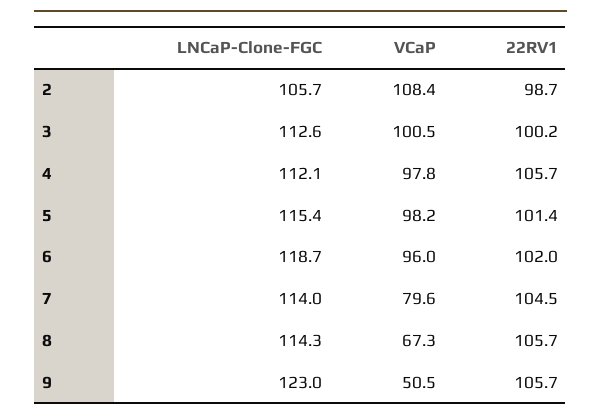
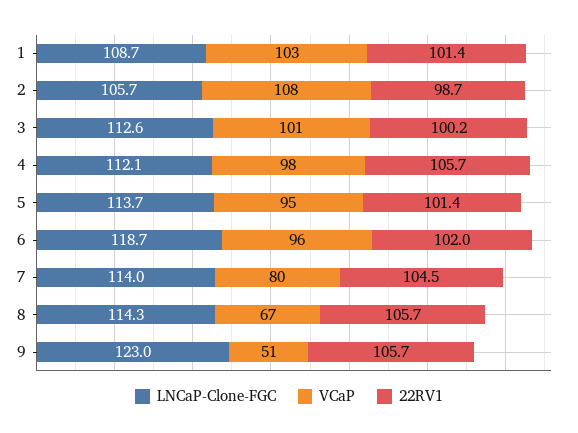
LNCaP-Clone-FGC, 5: 115.4 -> 113.7
VCaP, 5: 98.2 -> 95
LNCaP-Clone-FGC, 1: none -> 108.7
VCaP, 1: none -> 103
22RV1, 1: none -> 101.4

